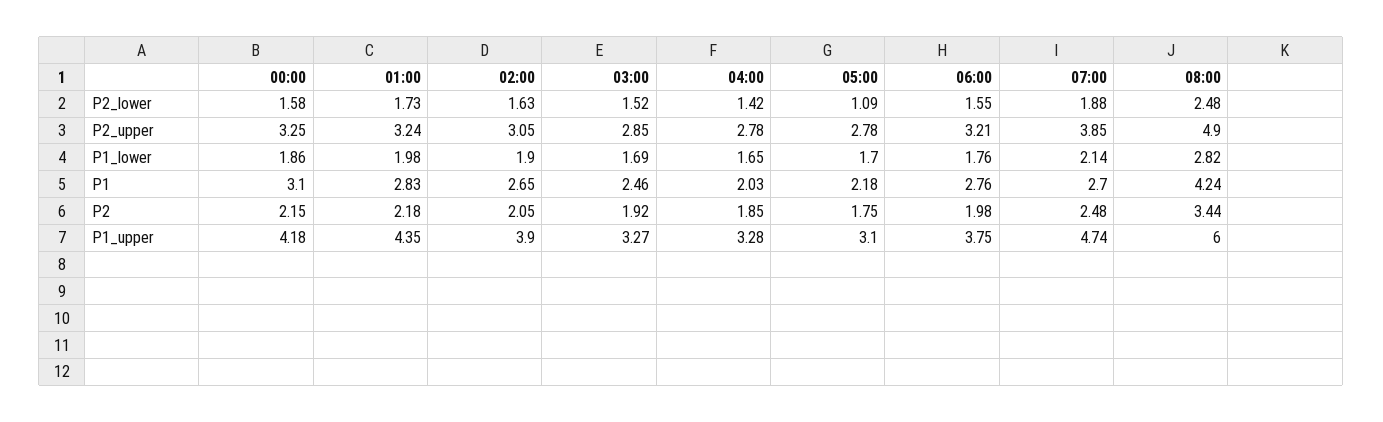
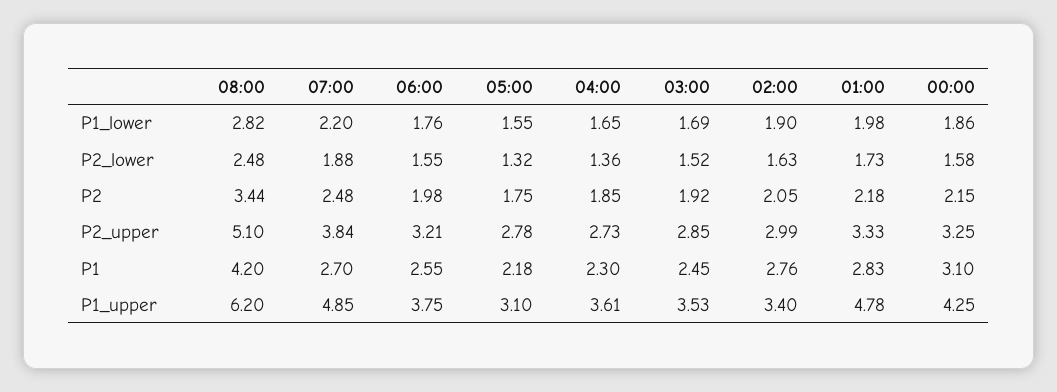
04:00, P2_lower: 1.42 -> 1.36
05:00, P2_lower: 1.09 -> 1.32
01:00, P2_upper: 3.24 -> 3.33
02:00, P2_upper: 3.05 -> 2.99
04:00, P2_upper: 2.78 -> 2.73
07:00, P2_upper: 3.85 -> 3.84
08:00, P2_upper: 4.9 -> 5.1
05:00, P1_lower: 1.7 -> 1.55
07:00, P1_lower: 2.14 -> 2.2
02:00, P1: 2.65 -> 2.76
03:00, P1: 2.46 -> 2.45
04:00, P1: 2.03 -> 2.3
06:00, P1: 2.76 -> 2.55
08:00, P1: 4.24 -> 4.2
00:00, P1_upper: 4.18 -> 4.25
01:00, P1_upper: 4.35 -> 4.78
02:00, P1_upper: 3.9 -> 3.4
03:00, P1_upper: 3.27 -> 3.53
04:00, P1_upper: 3.28 -> 3.61
07:00, P1_upper: 4.74 -> 4.85
08:00, P1_upper: 6 -> 6.2

